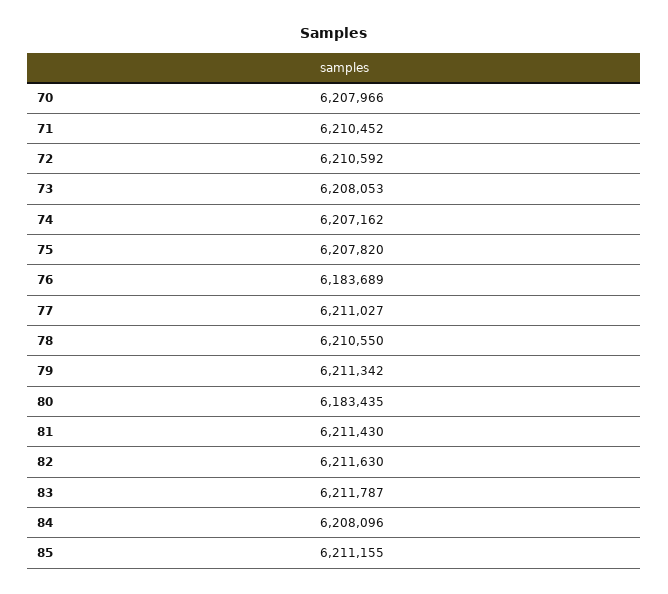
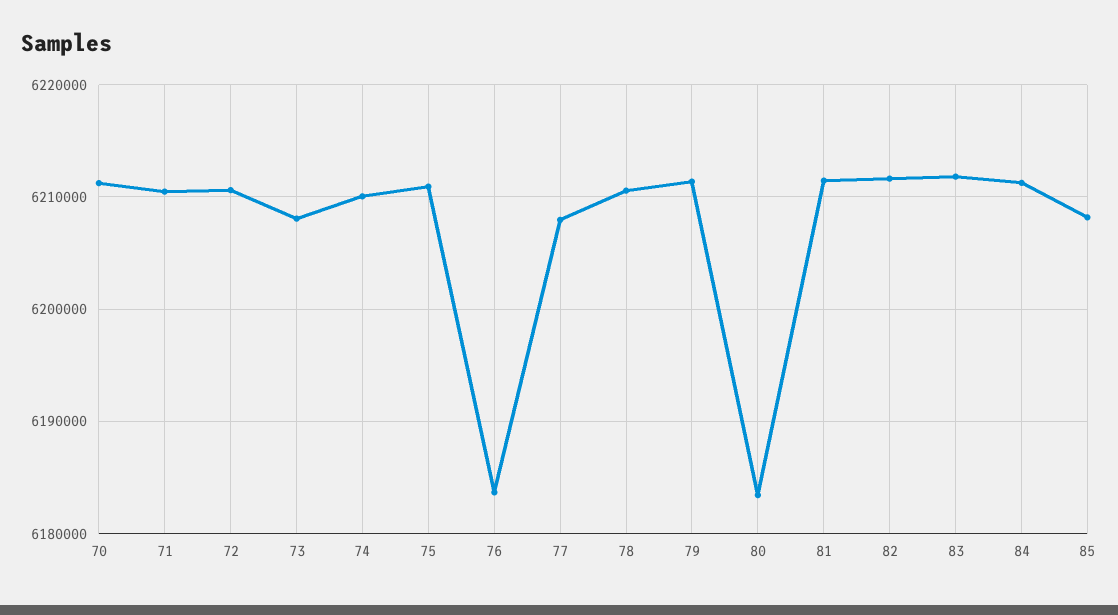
70: 6207966 -> 6211000
74: 6207162 -> 6210000
75: 6207820 -> 6211000
77: 6211027 -> 6208000
84: 6208096 -> 6211000
85: 6211155 -> 6208000

